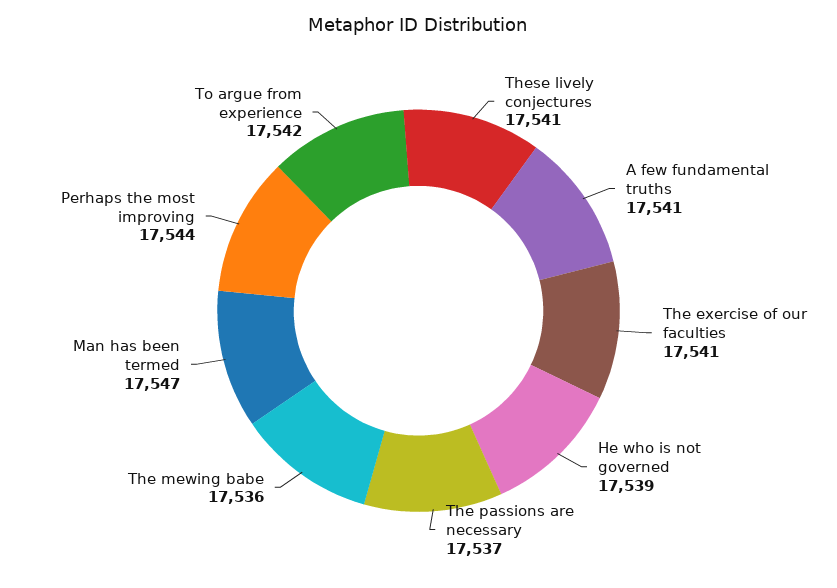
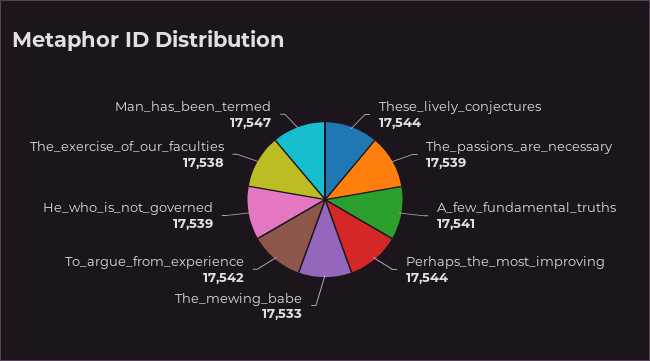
These lively conjectures: 17541 -> 17544
The exercise of our faculties: 17541 -> 17538
The passions are necessary: 17537 -> 17539
The mewing babe: 17536 -> 17533

